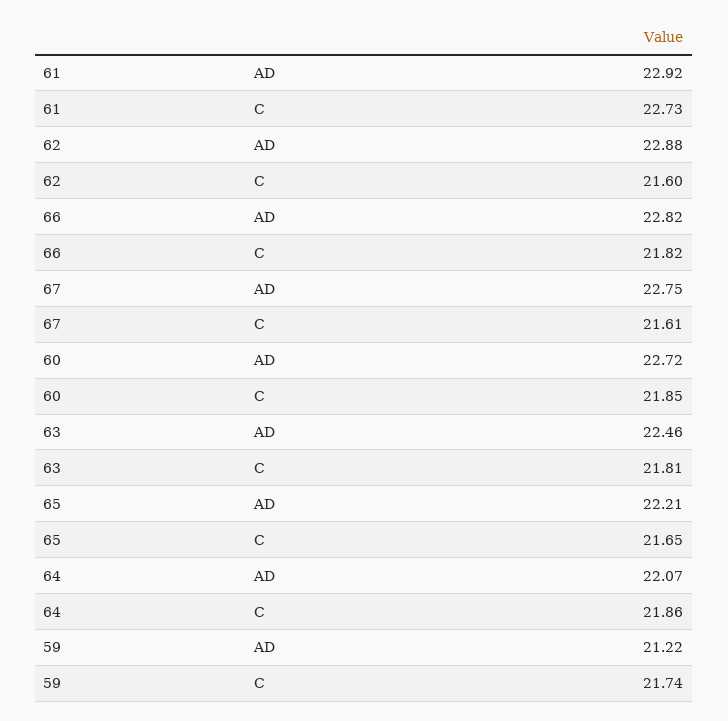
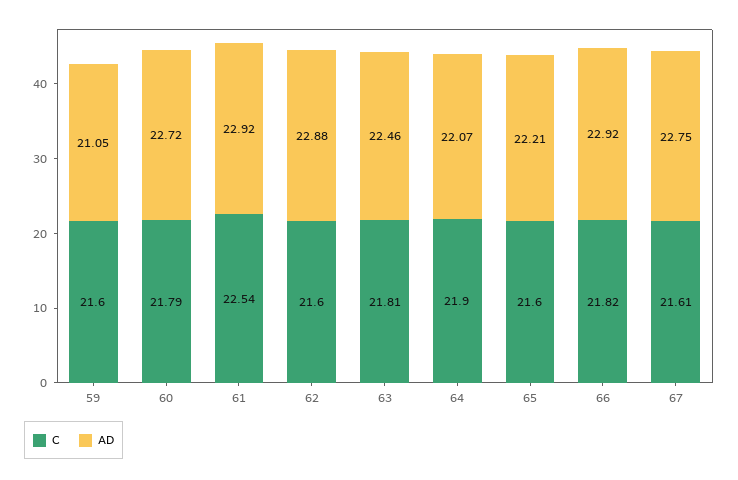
C, 61: 22.73 -> 22.54
AD, 66: 22.82 -> 22.92
C, 60: 21.85 -> 21.79
C, 65: 21.65 -> 21.6
C, 64: 21.86 -> 21.9
AD, 59: 21.22 -> 21.05
C, 59: 21.74 -> 21.6

